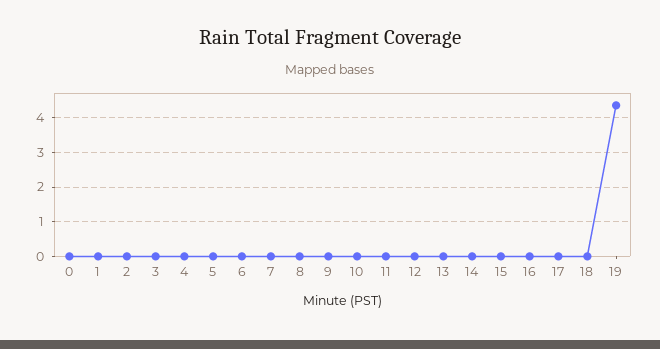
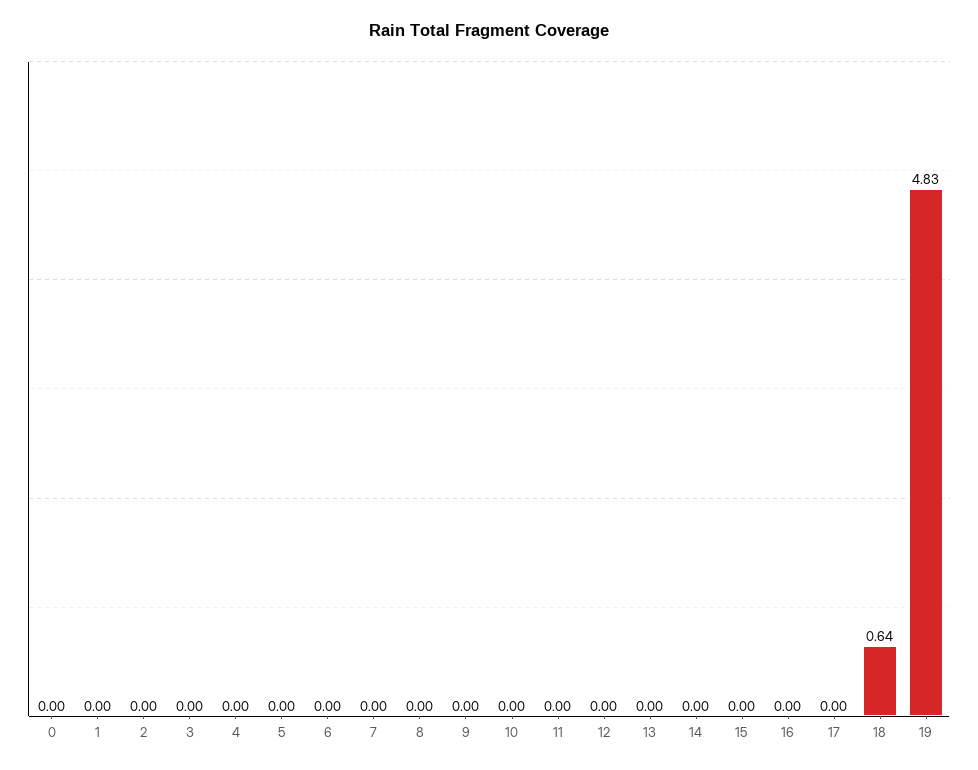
18: 0 -> 0.64
19: 4.4 -> 4.83

